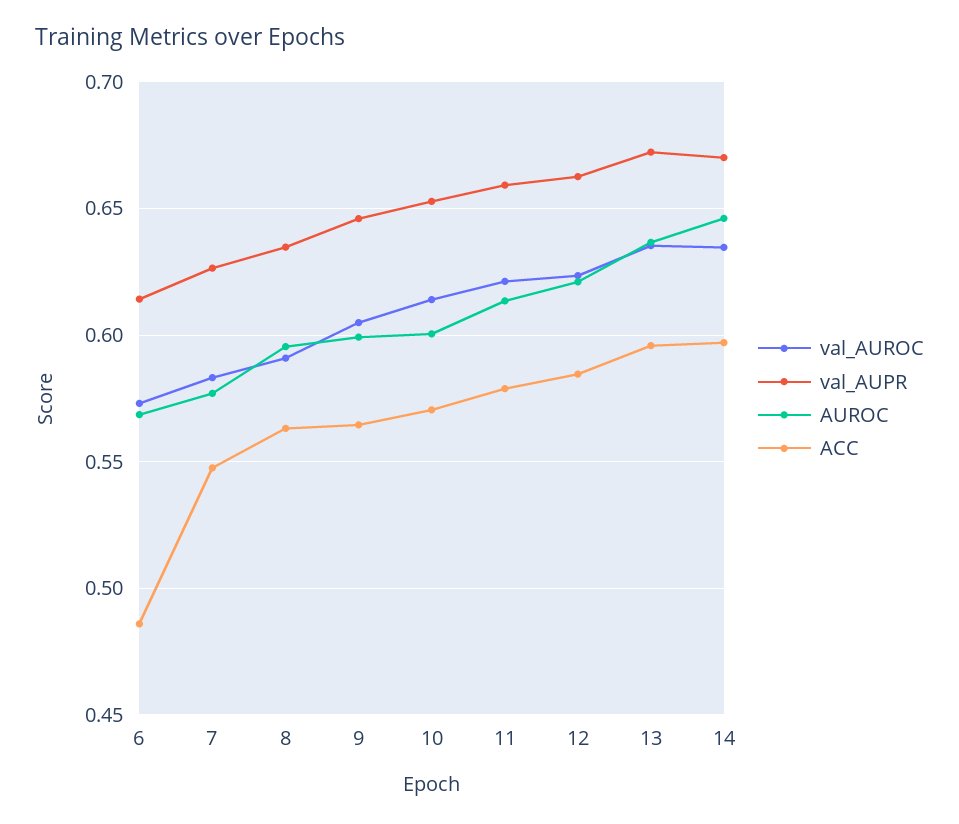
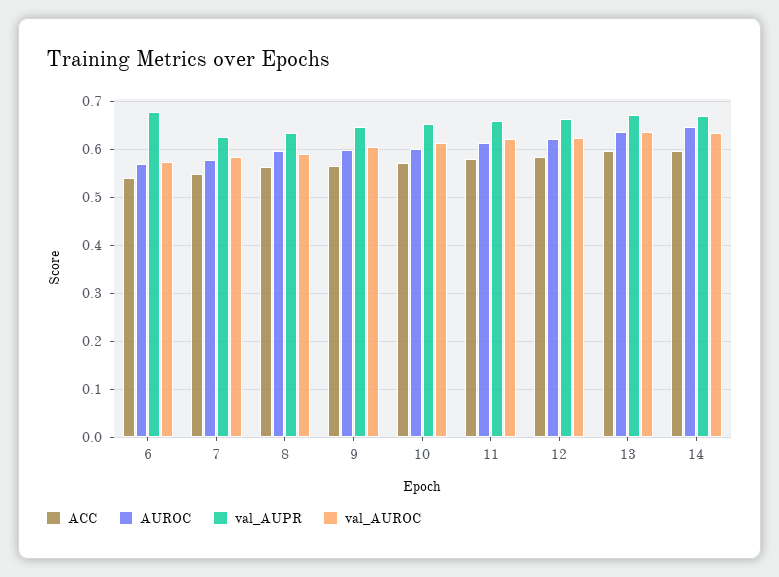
val_AUPR, 6: 0.615 -> 0.68
ACC, 6: 0.485 -> 0.54

